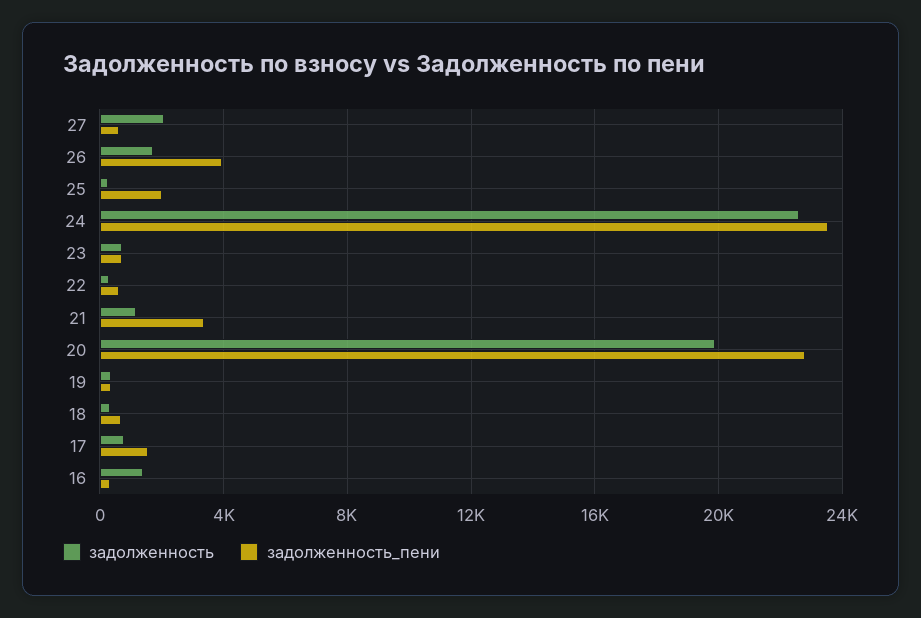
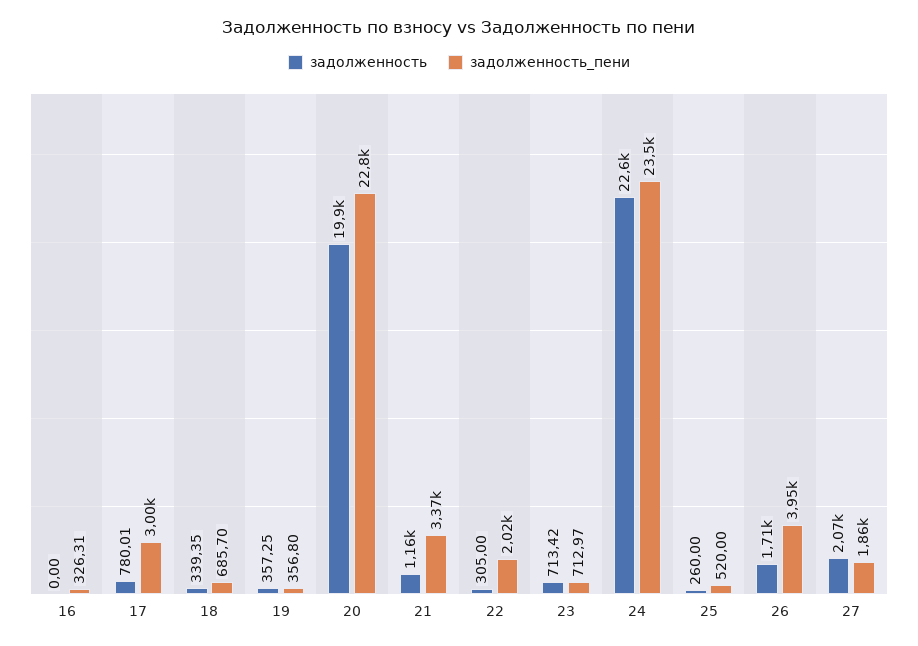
задолженность_пени, 27: 500 -> 1860
задолженность_пени, 25: 2000 -> 520
задолженность_пени, 22: 500 -> 2020
задолженность_пени, 17: 1500 -> 3000
задолженность, 16: 1500 -> 0

